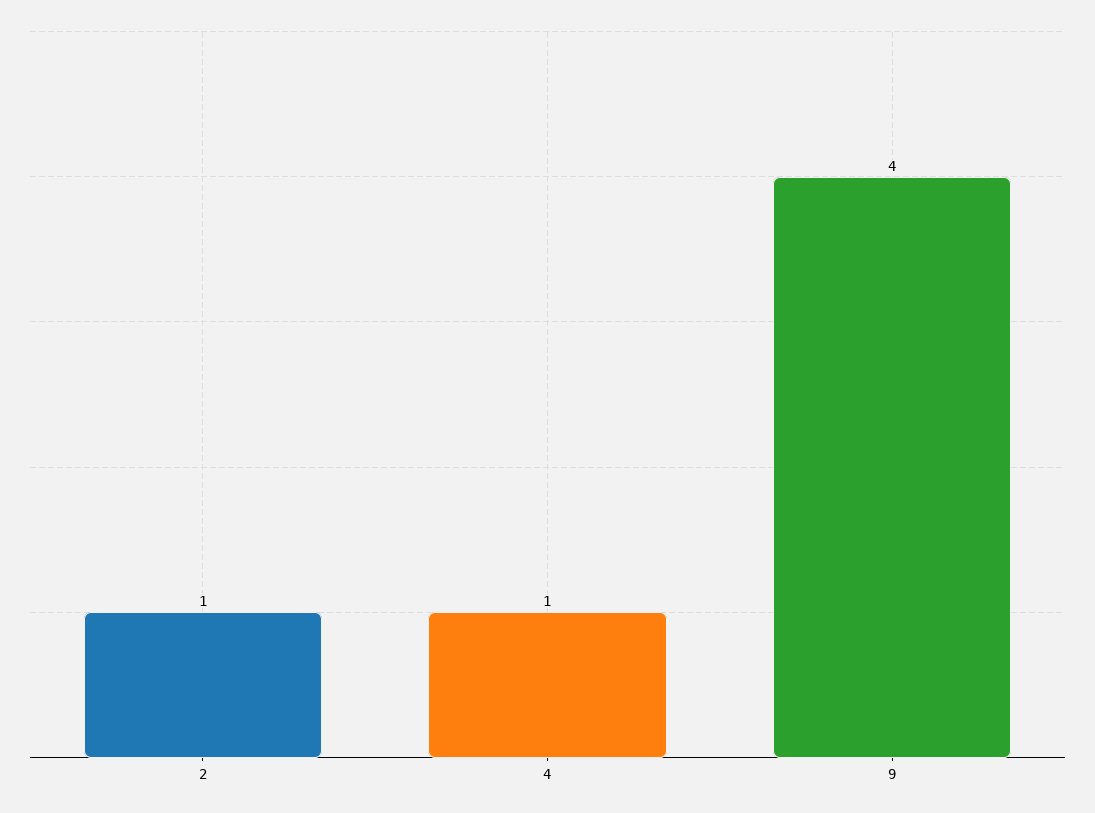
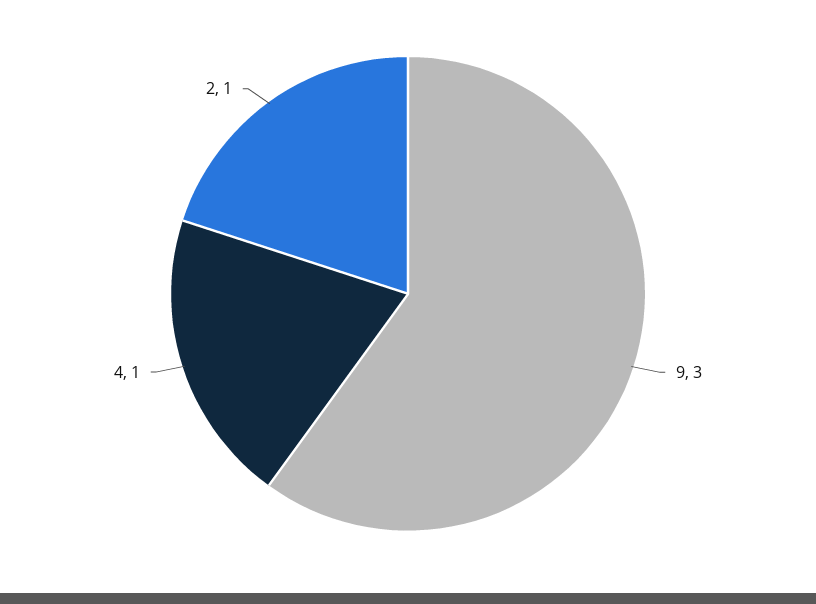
9: 4 -> 3

